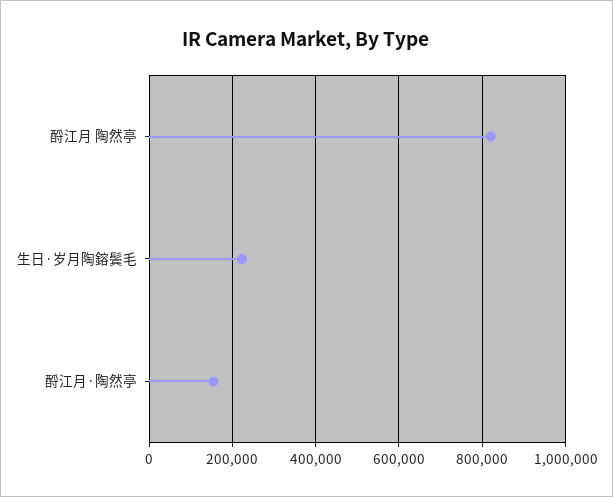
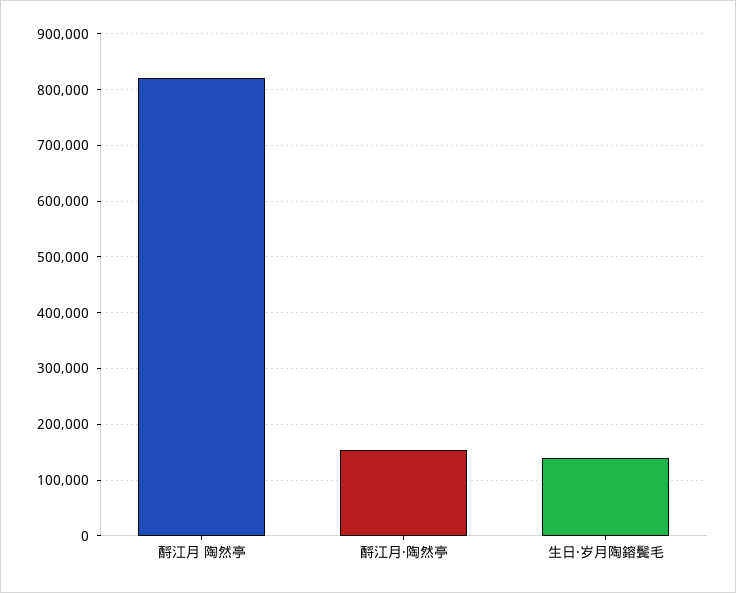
生日·岁月陶鎔鬓毛: 220000 -> 140000

